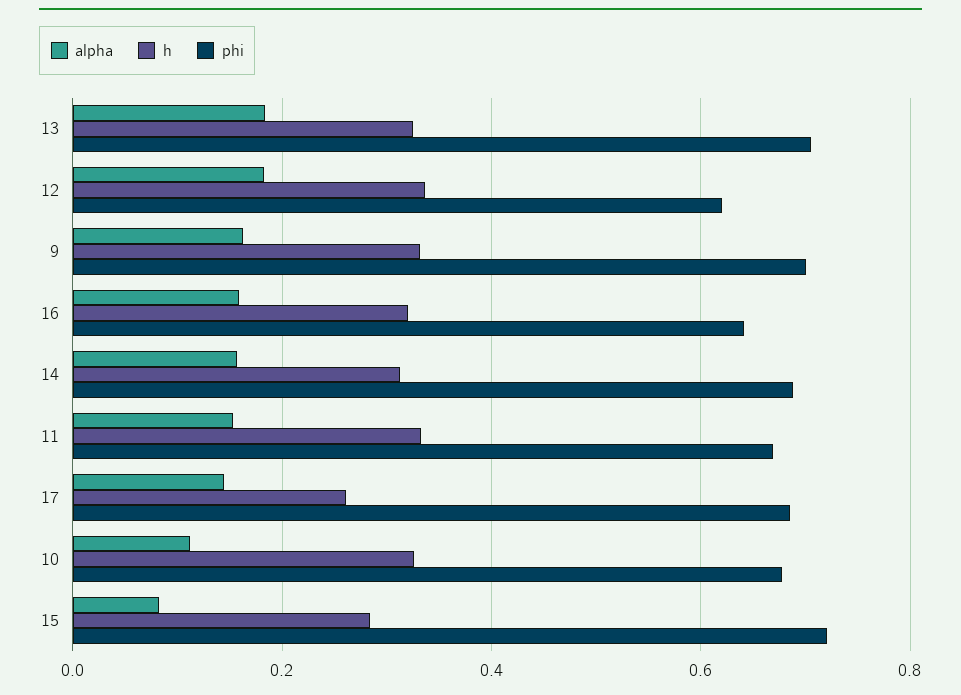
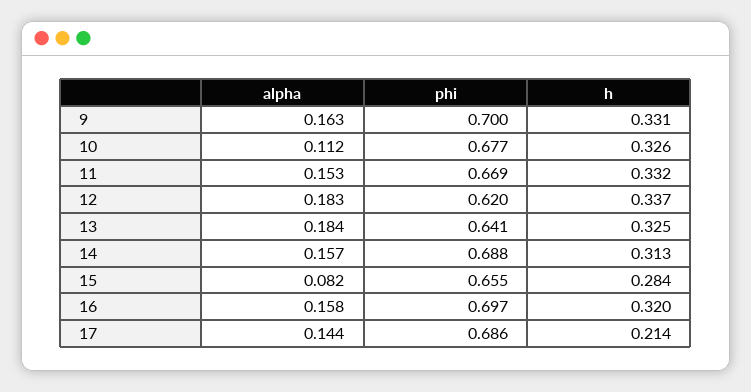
phi, 13: 0.7 -> 0.641
phi, 16: 0.64 -> 0.697
h, 17: 0.26 -> 0.214
phi, 15: 0.72 -> 0.655

